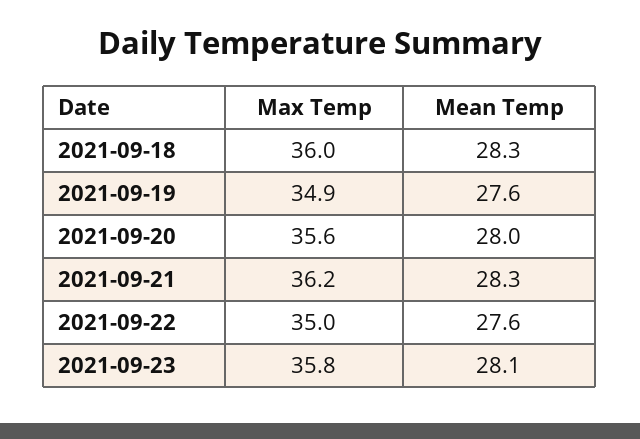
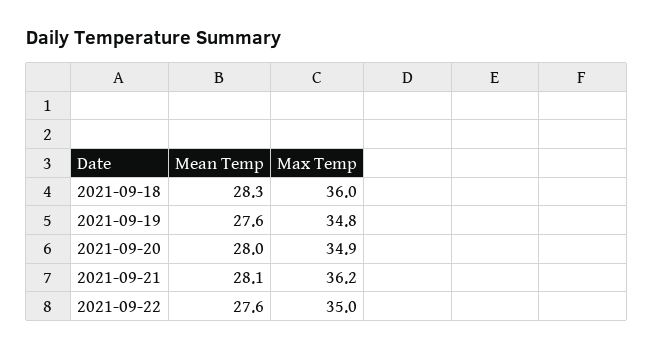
Max Temp, 2021-09-19: 34.9 -> 34.8
Max Temp, 2021-09-20: 35.6 -> 34.9
Mean Temp, 2021-09-21: 28.3 -> 28.1
Max Temp, 2021-09-23: 35.8 -> none
Mean Temp, 2021-09-23: 28.1 -> none

